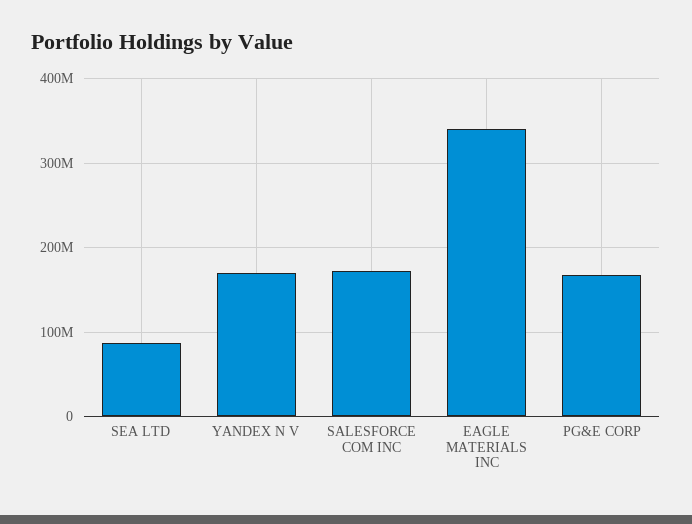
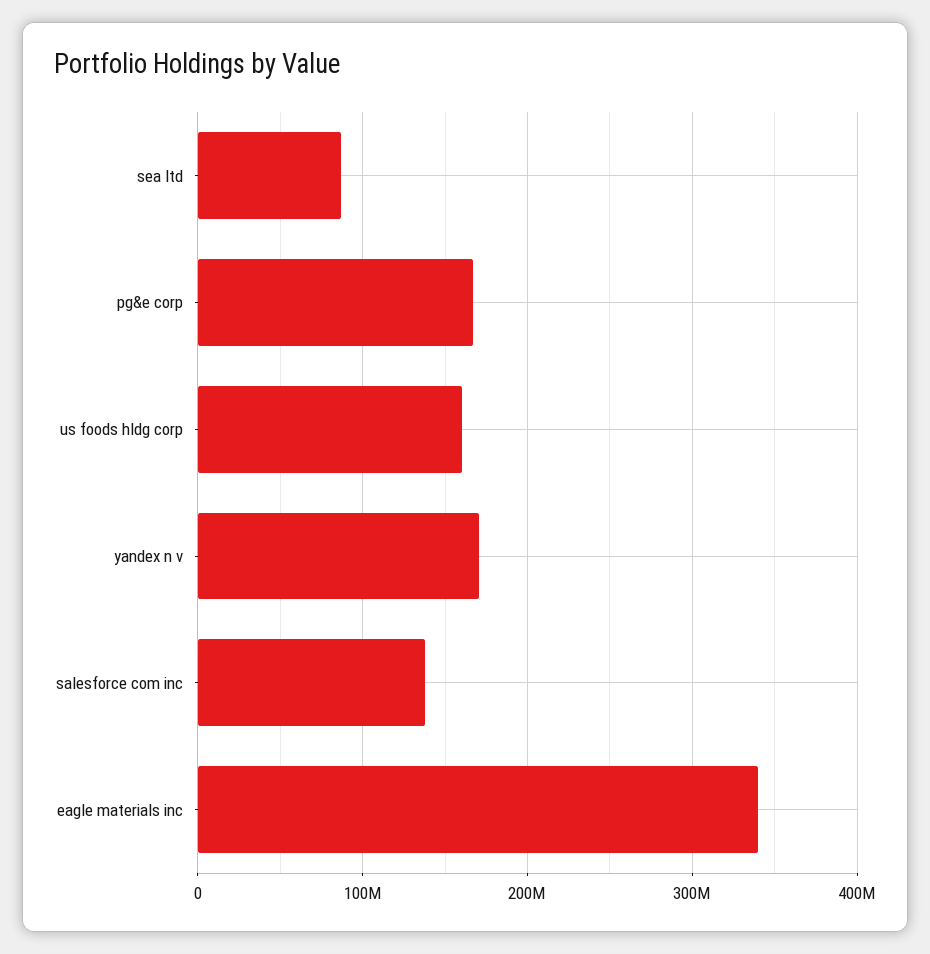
SALESFORCE COM INC: 170000000 -> 140000000
us foods hldg corp: none -> 160000000

